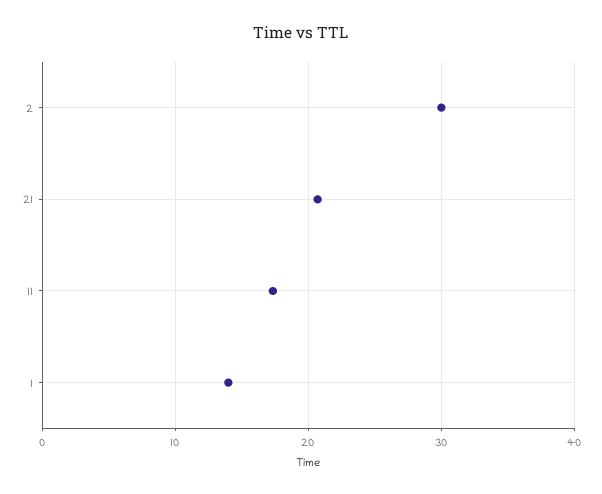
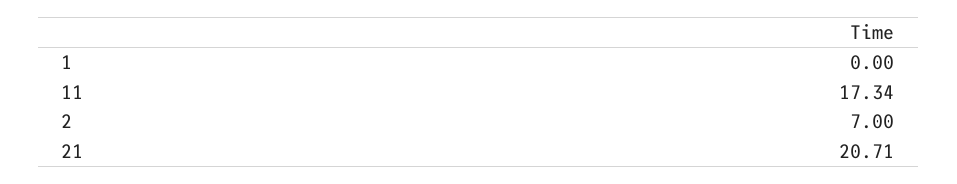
2: 30 -> 7
1: 14 -> 0

